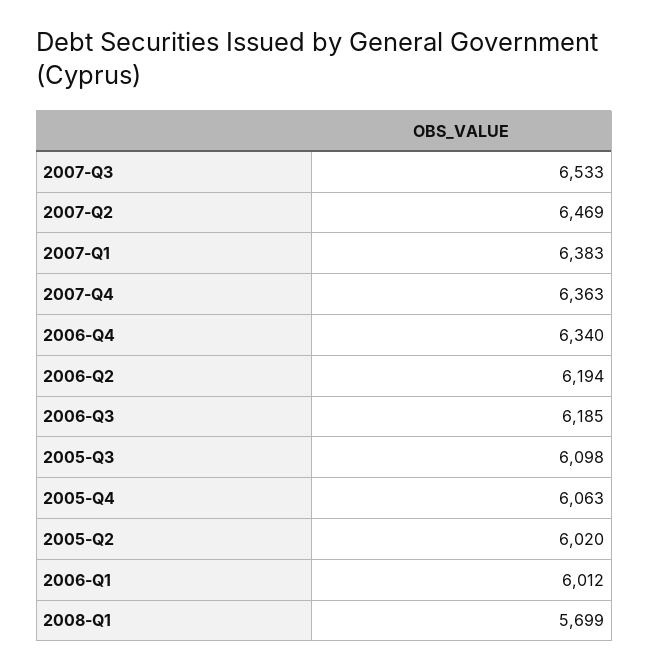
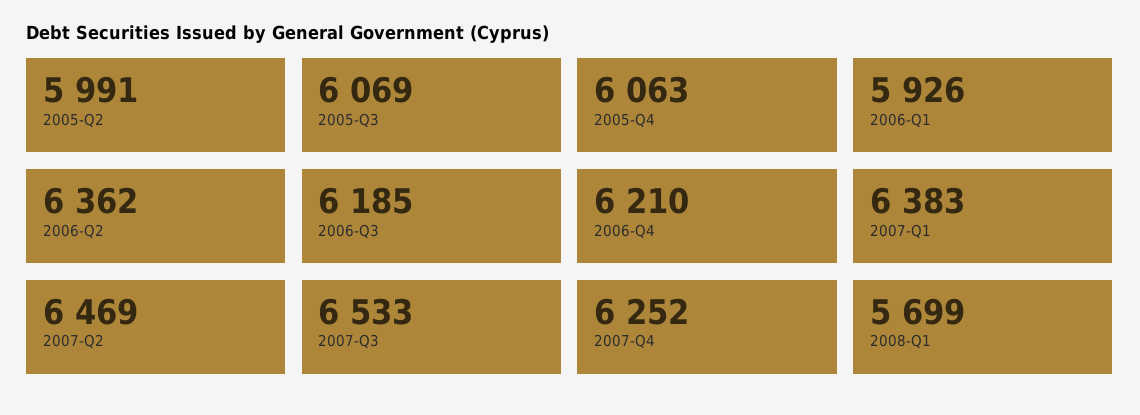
2007-Q4: 6363 -> 6252
2006-Q4: 6340 -> 6210
2006-Q2: 6194 -> 6362
2005-Q3: 6098 -> 6069
2005-Q2: 6020 -> 5991
2006-Q1: 6012 -> 5926

